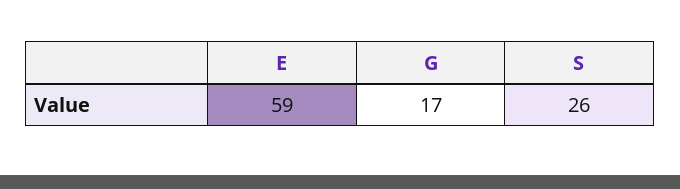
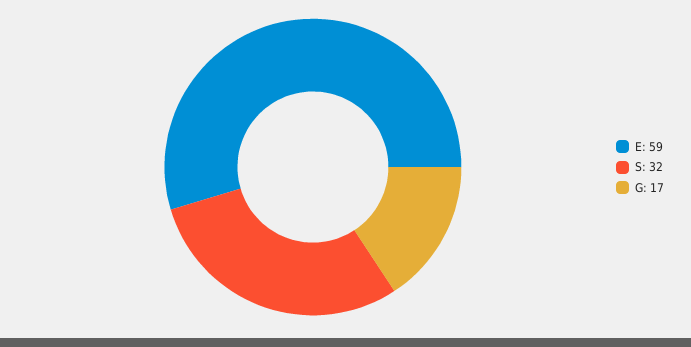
S: 26 -> 32

